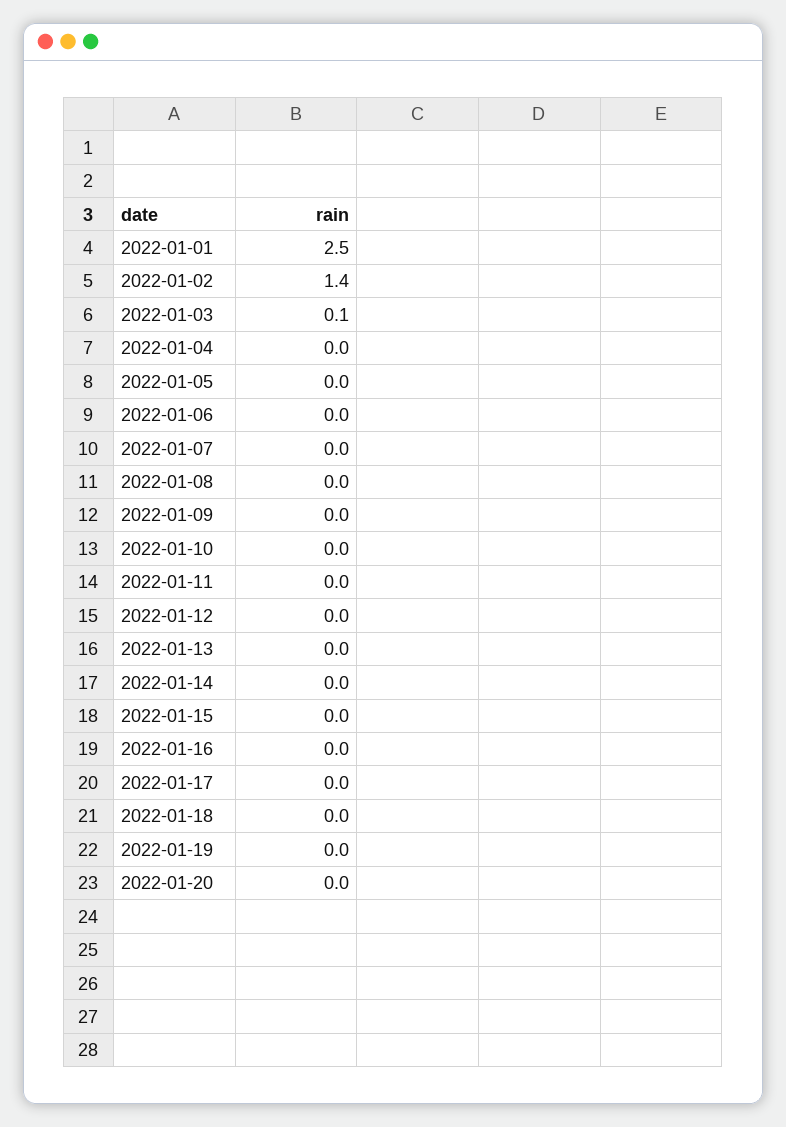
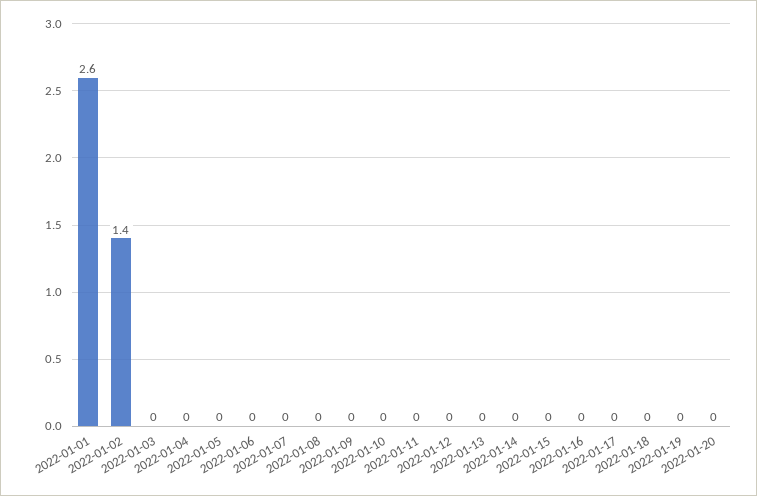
2022-01-01: 2.5 -> 2.6
2022-01-03: 0.1 -> 0

